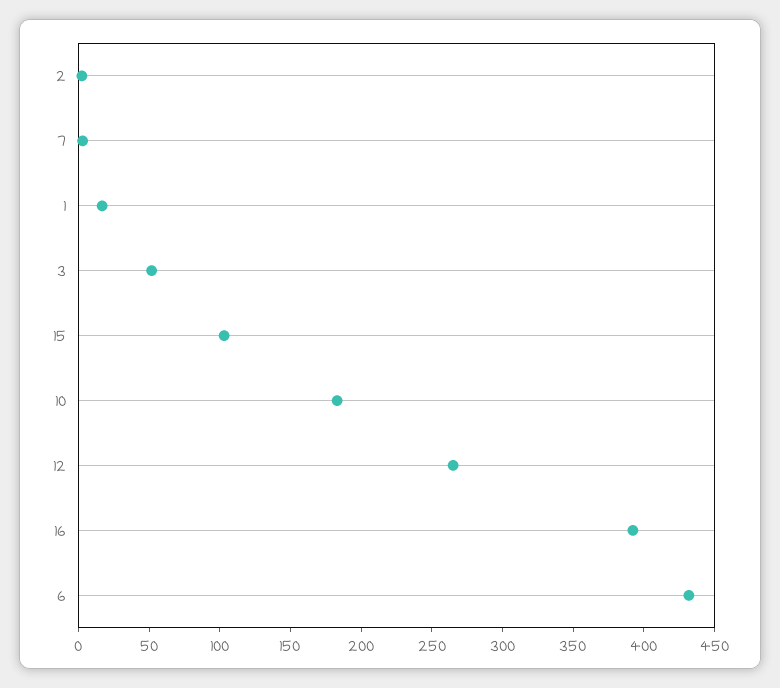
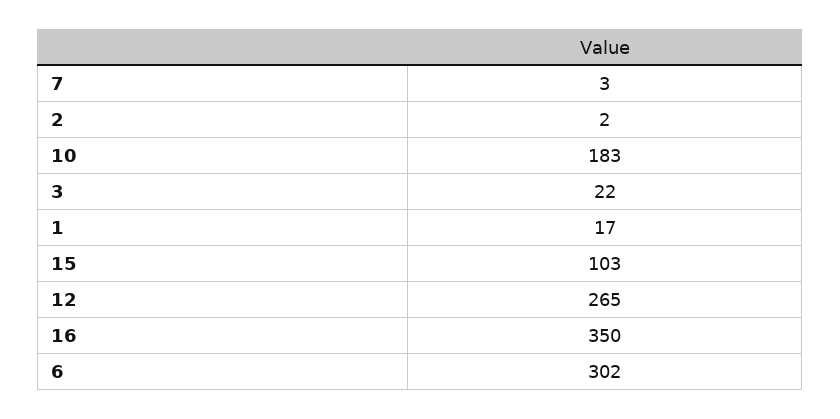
3: 50 -> 22
16: 390 -> 350
6: 430 -> 302

